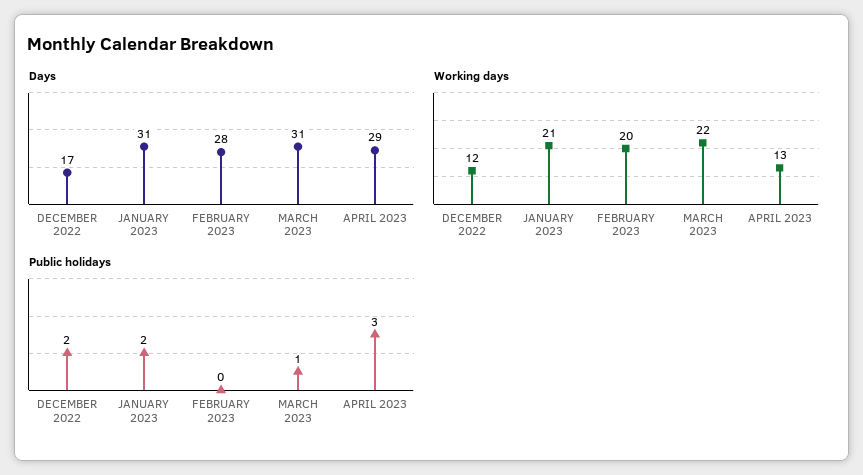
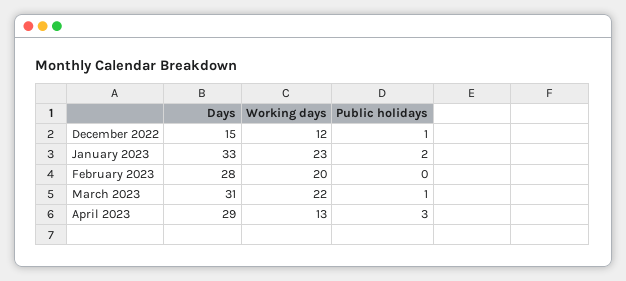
Days, DECEMBER 2022: 17 -> 15
Days, JANUARY 2023: 31 -> 33
Working days, JANUARY 2023: 21 -> 23
Public holidays, DECEMBER 2022: 2 -> 1

